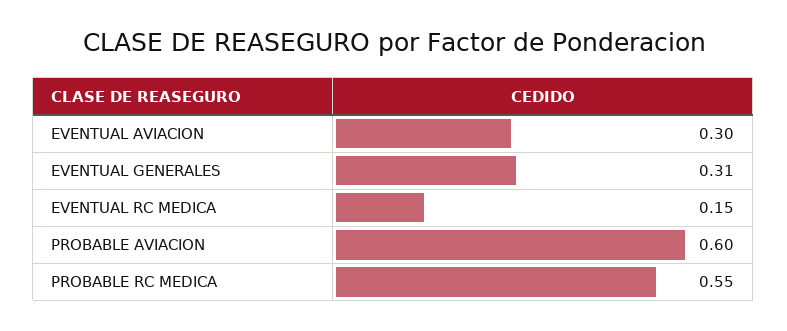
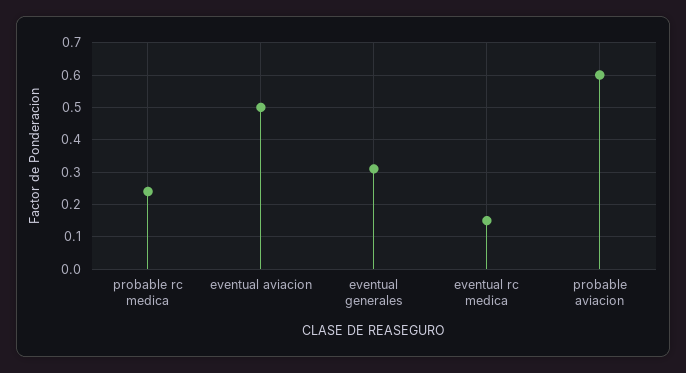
EVENTUAL AVIACION: 0.3 -> 0.5
PROBABLE RC MEDICA: 0.55 -> 0.25

